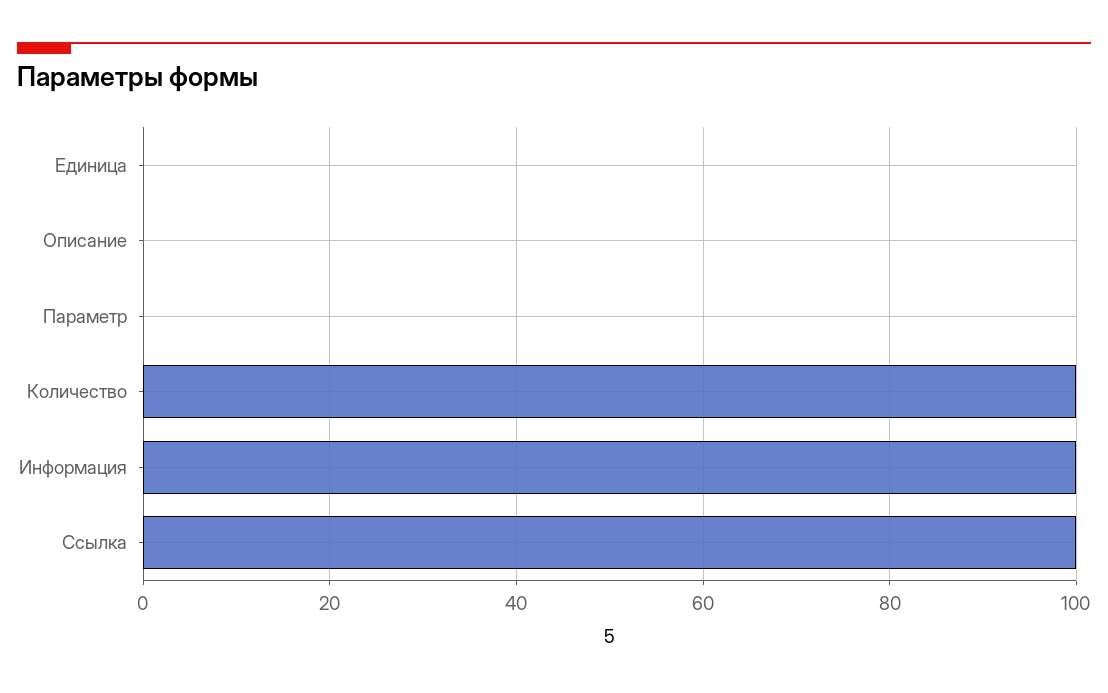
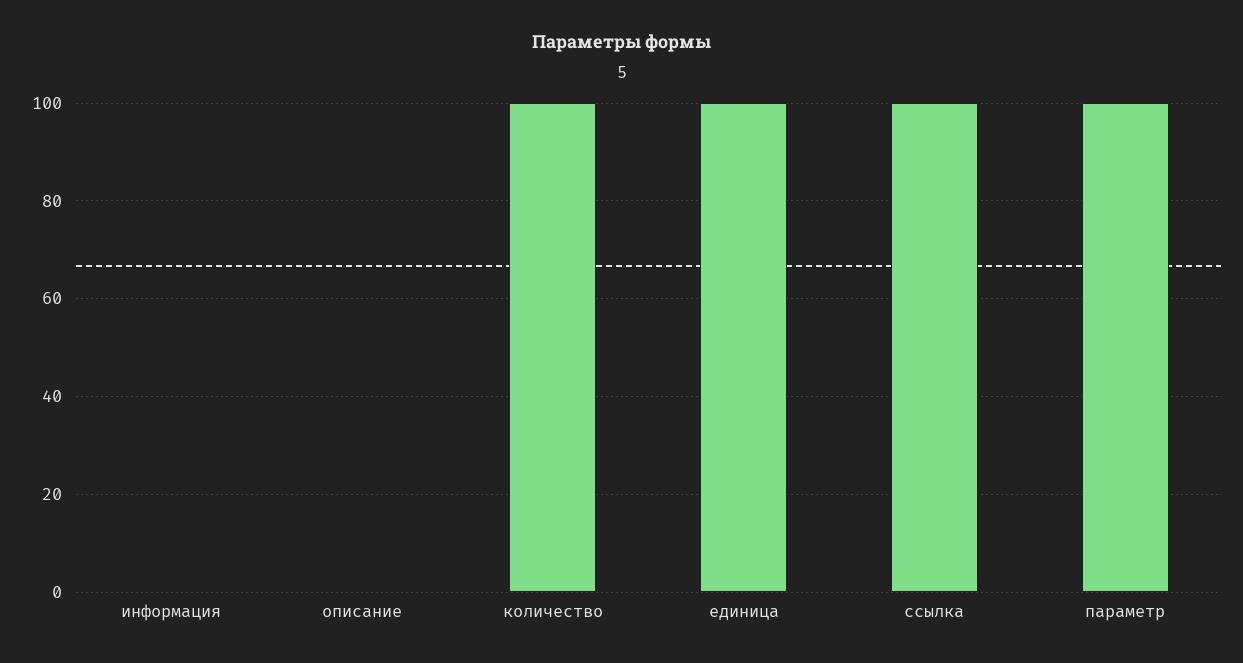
Единица: 0 -> 100
Параметр: 0 -> 100
Информация: 100 -> 0

